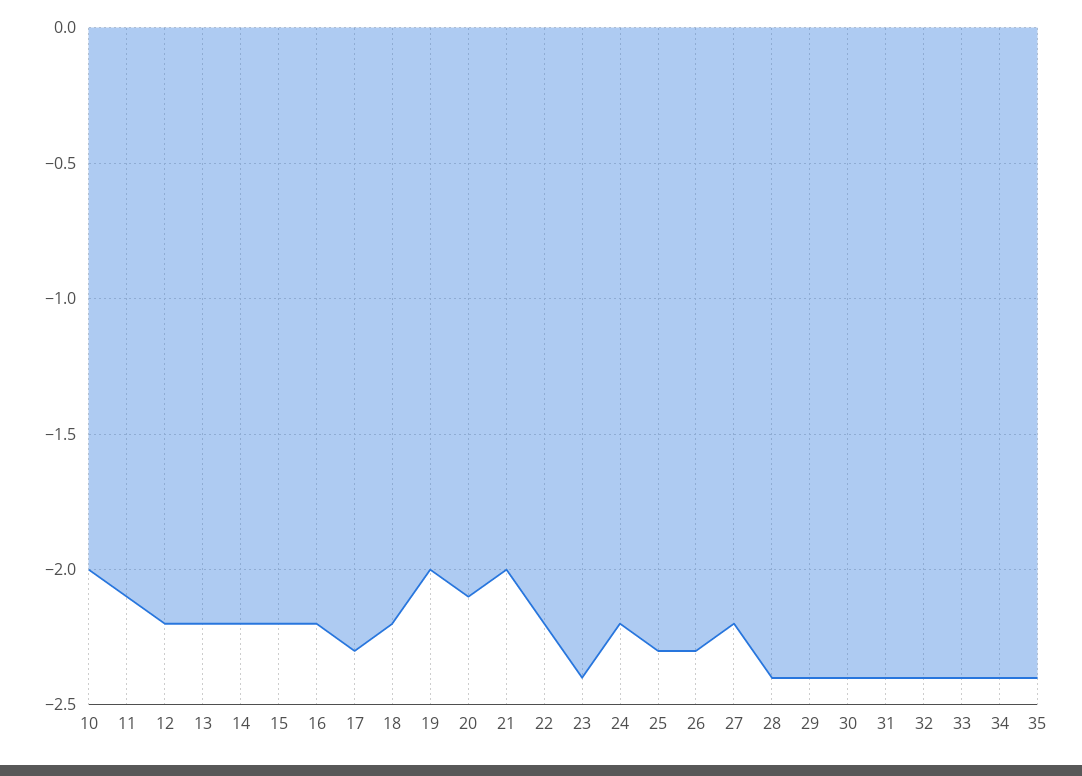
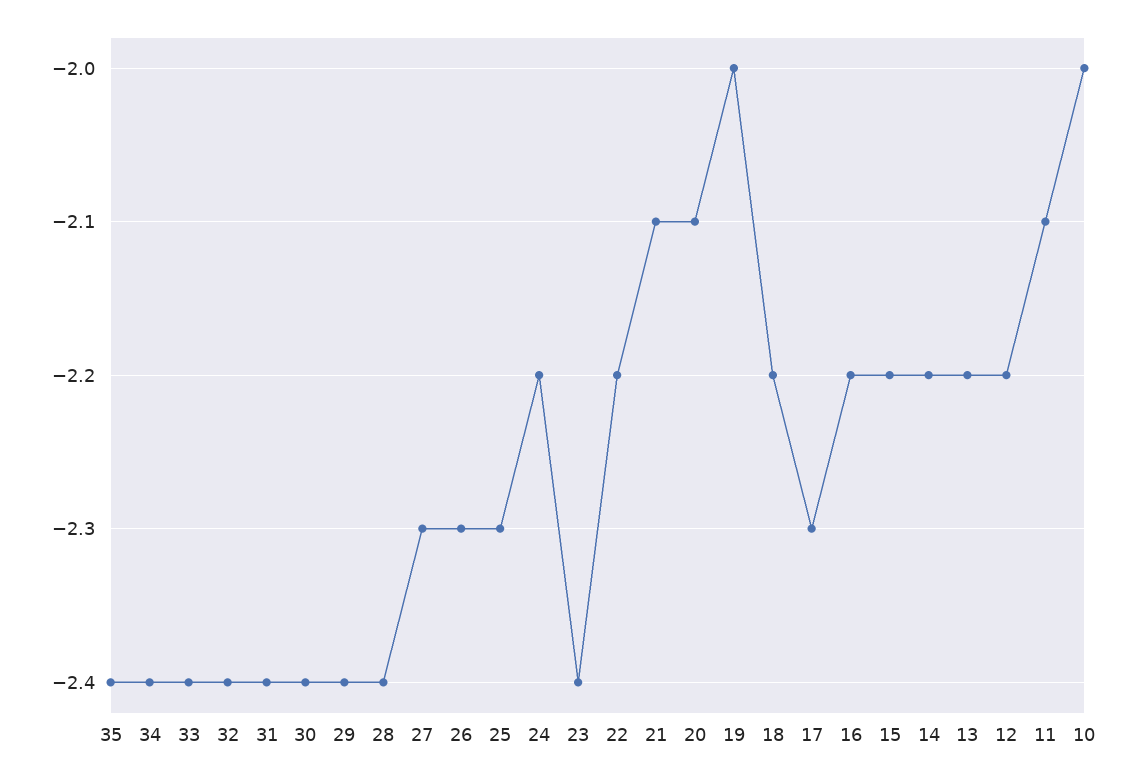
21: -2 -> -2.1
27: -2.2 -> -2.3

